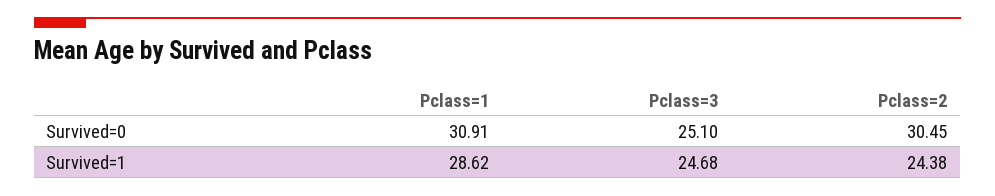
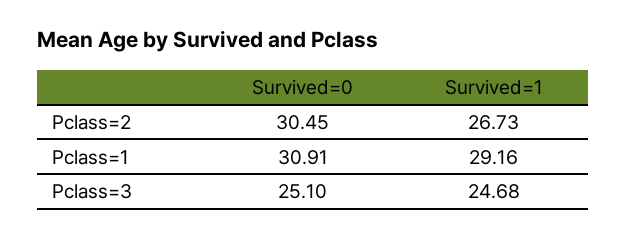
Pclass=1, Survived=1: 28.62 -> 29.16
Pclass=2, Survived=1: 24.38 -> 26.73

